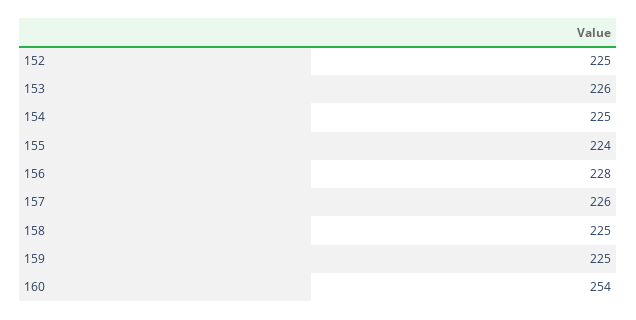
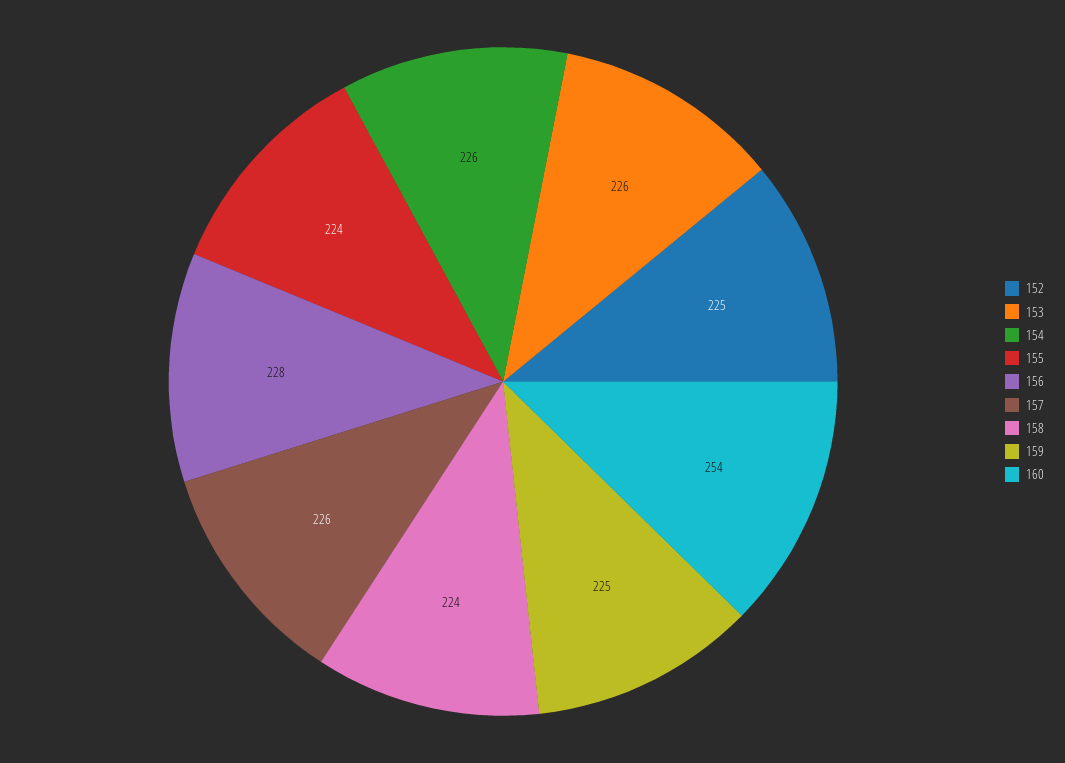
154: 225 -> 226
158: 225 -> 224

